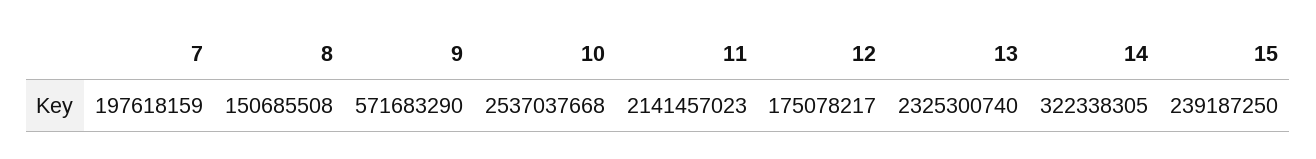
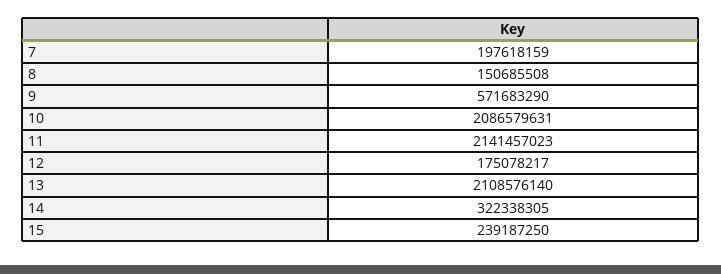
10: 2537037668 -> 2086579631
13: 2325300740 -> 2108576140

